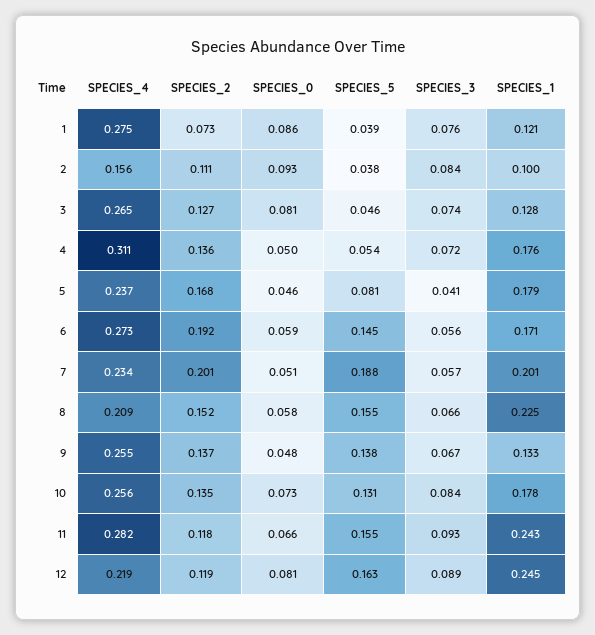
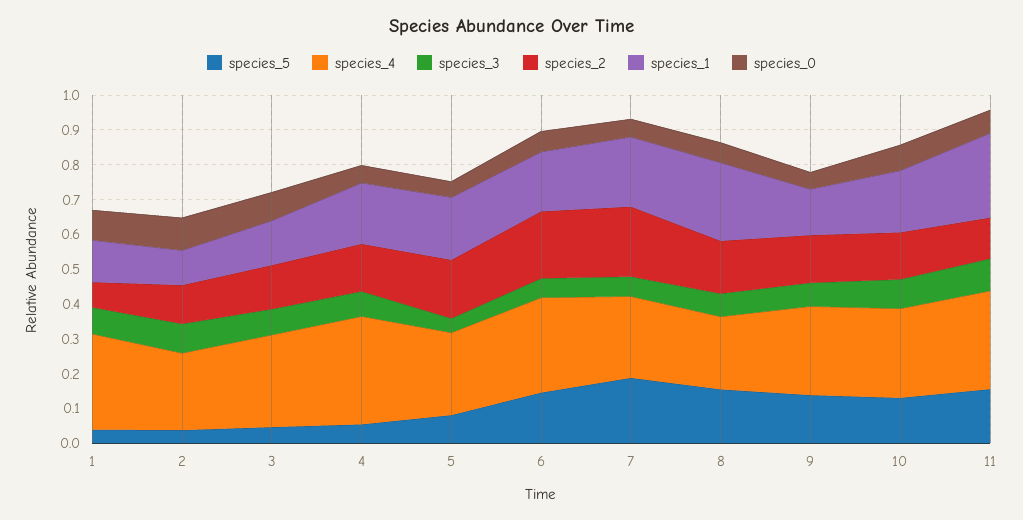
SPECIES_4, 2: 0.156 -> 0.225
SPECIES_4, 12: 0.219 -> none
SPECIES_2, 12: 0.119 -> none
SPECIES_0, 12: 0.081 -> none
SPECIES_5, 12: 0.163 -> none
SPECIES_3, 12: 0.089 -> none
SPECIES_1, 12: 0.245 -> none

